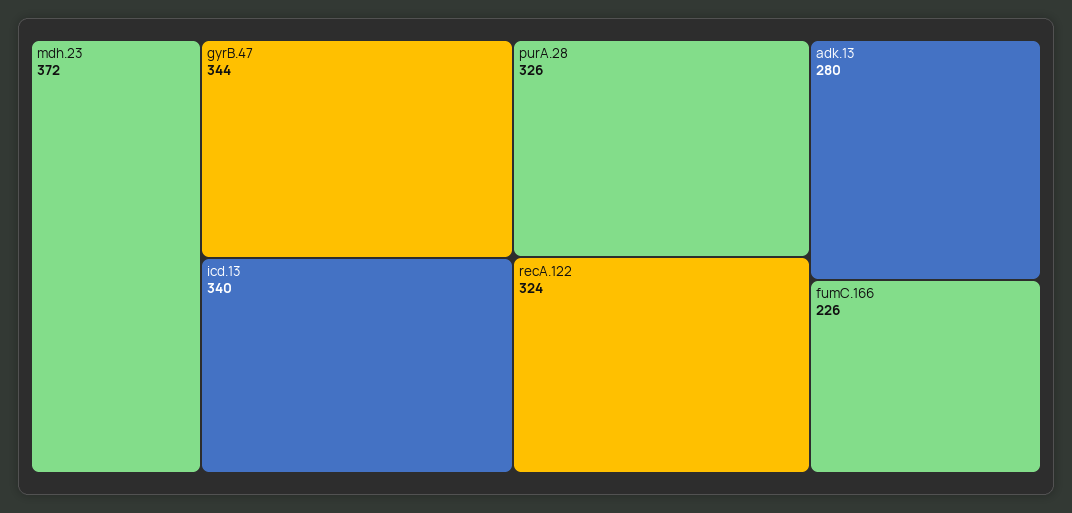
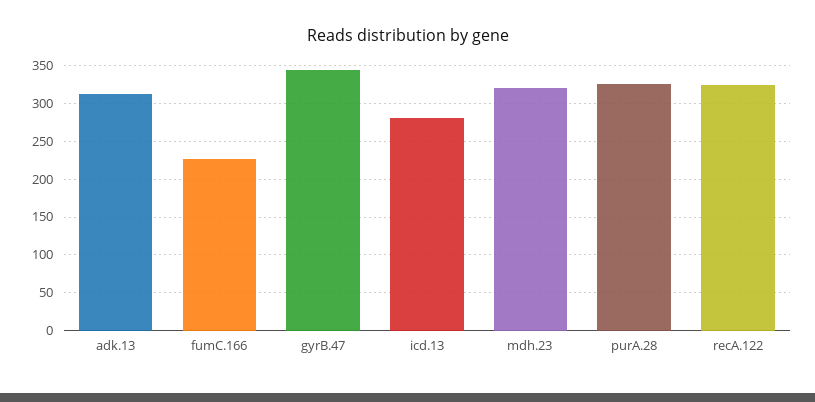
mdh.23: 372 -> 320
icd.13: 340 -> 280
adk.13: 280 -> 310

